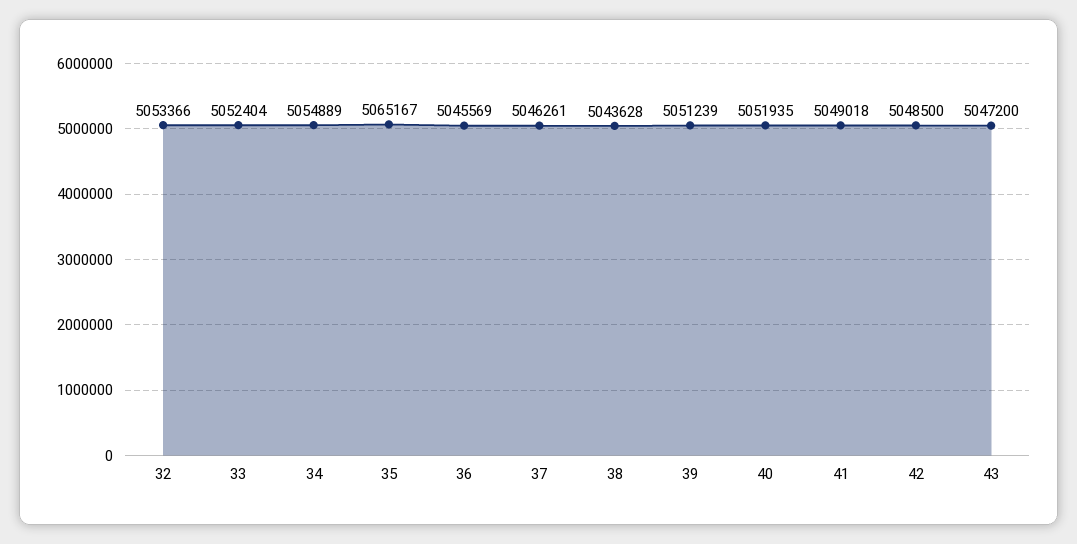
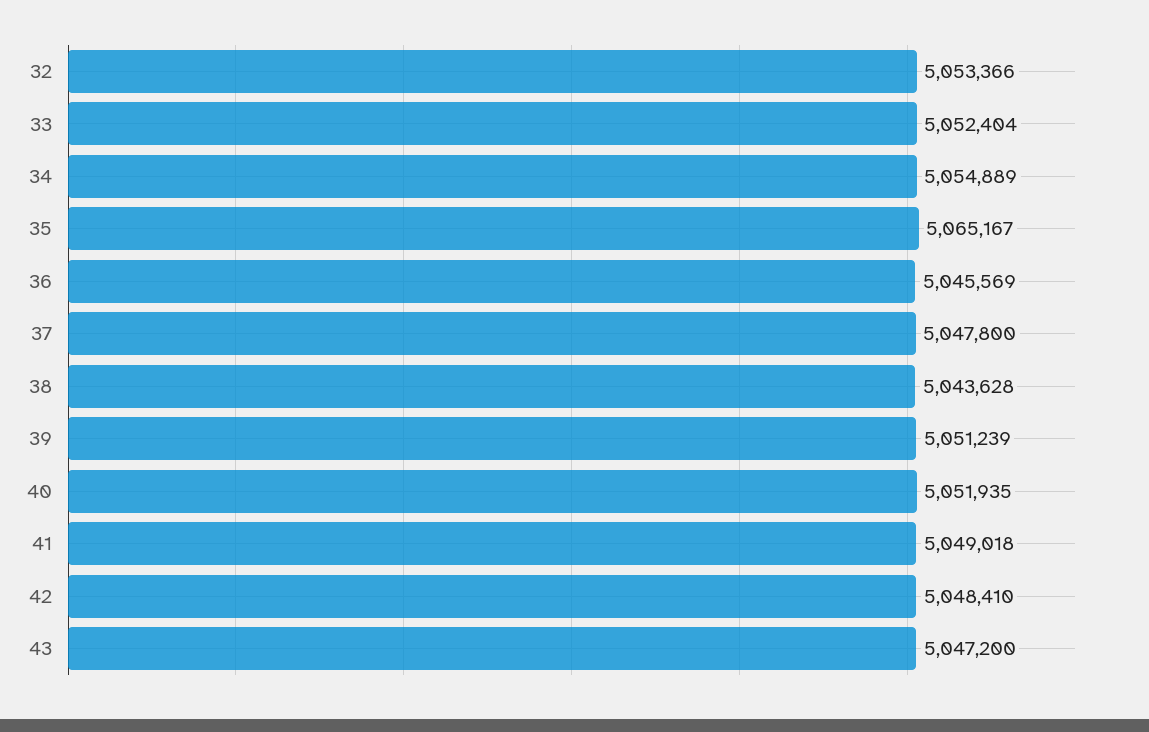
37: 5046261 -> 5047800
42: 5048500 -> 5048410

